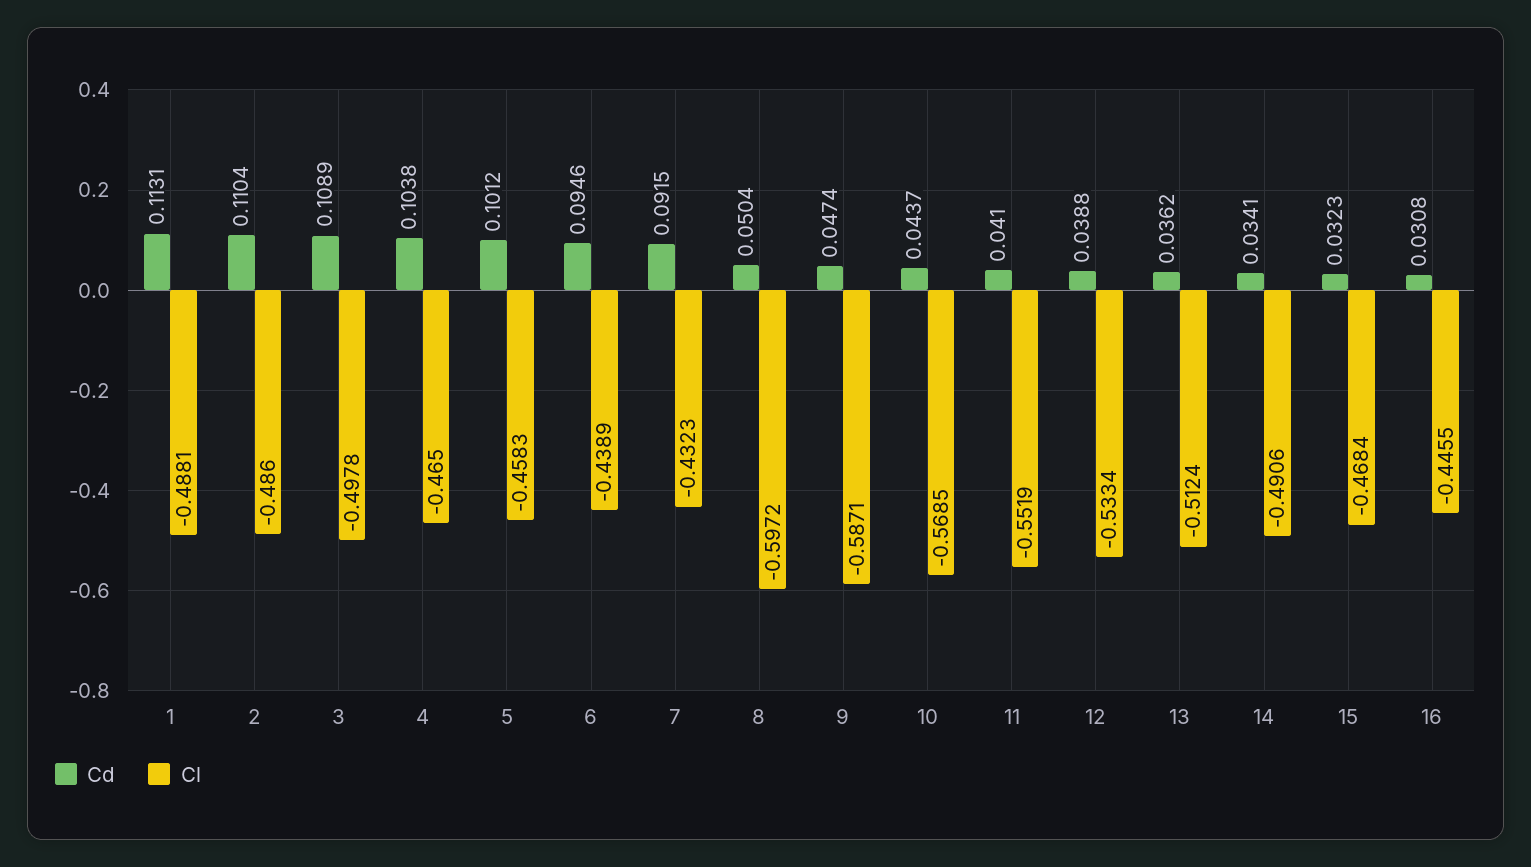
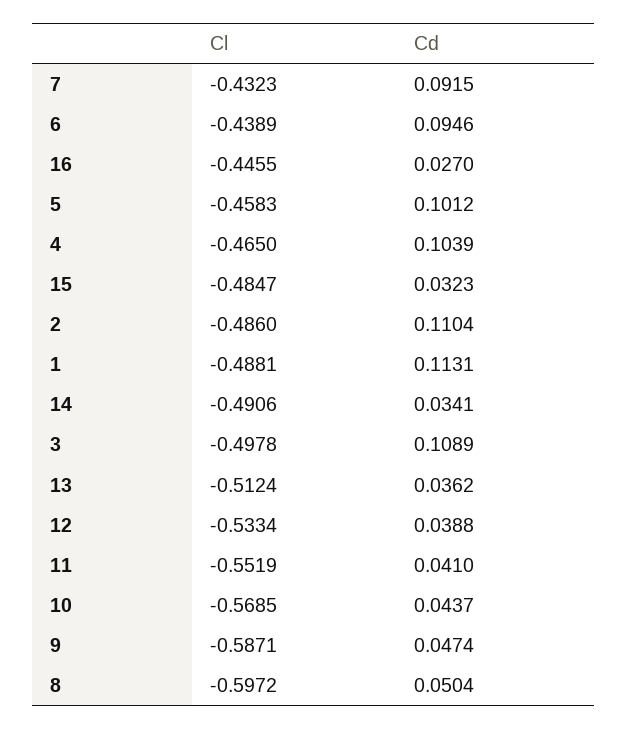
Cd, 4: 0.1038 -> 0.1039
Cl, 15: -0.4684 -> -0.4847
Cd, 16: 0.0308 -> 0.027

